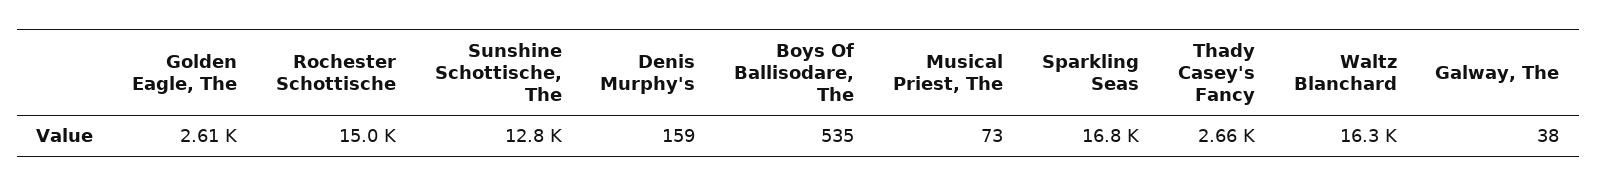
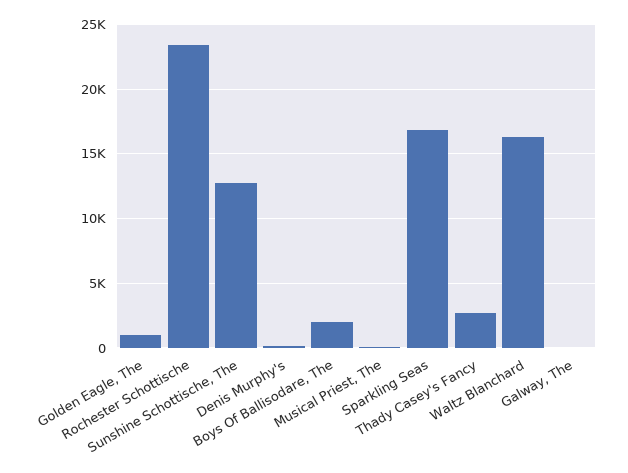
Golden Eagle, The: 2610 -> 1000
Rochester Schottische: 15000 -> 23500
Boys Of Ballisodare, The: 535 -> 2000

